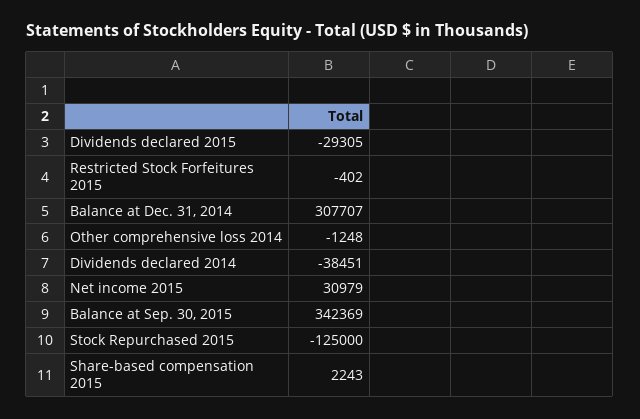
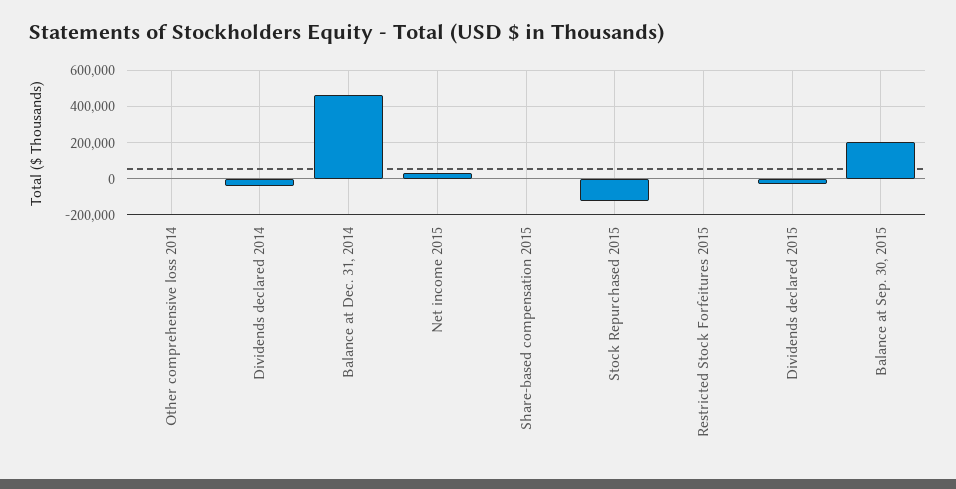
Balance at Dec. 31, 2014: 307707 -> 450000
Balance at Sep. 30, 2015: 342369 -> 200000

